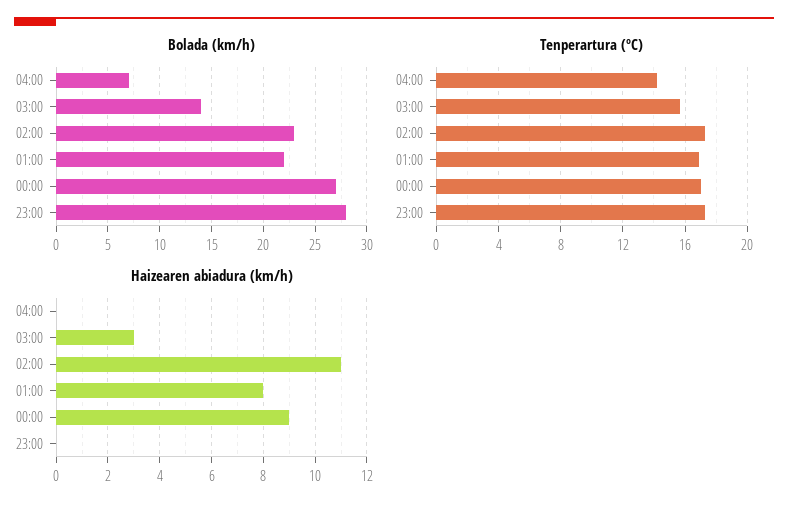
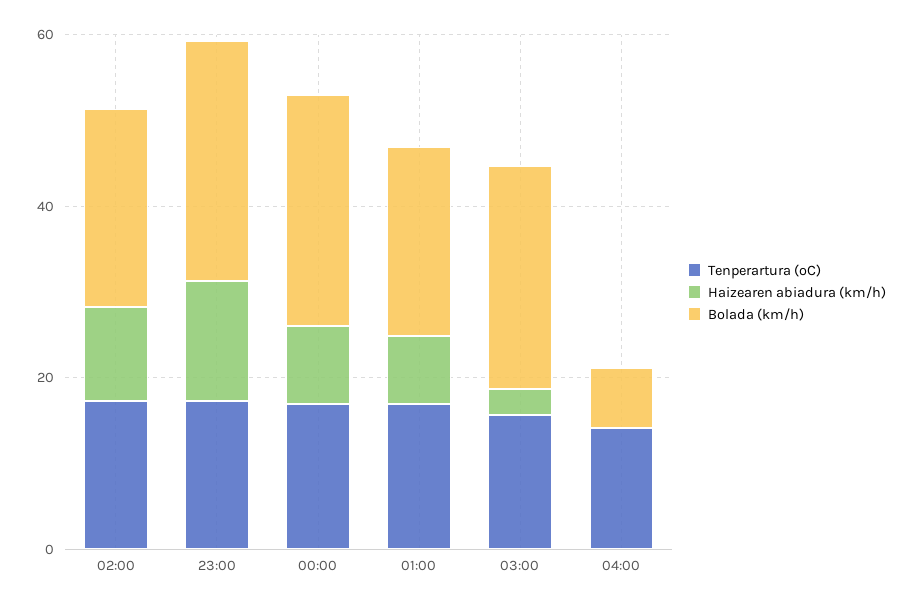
Bolada (km/h), 03:00: 14 -> 25
Haizearen abiadura (km/h), 23:00: 0 -> 15

